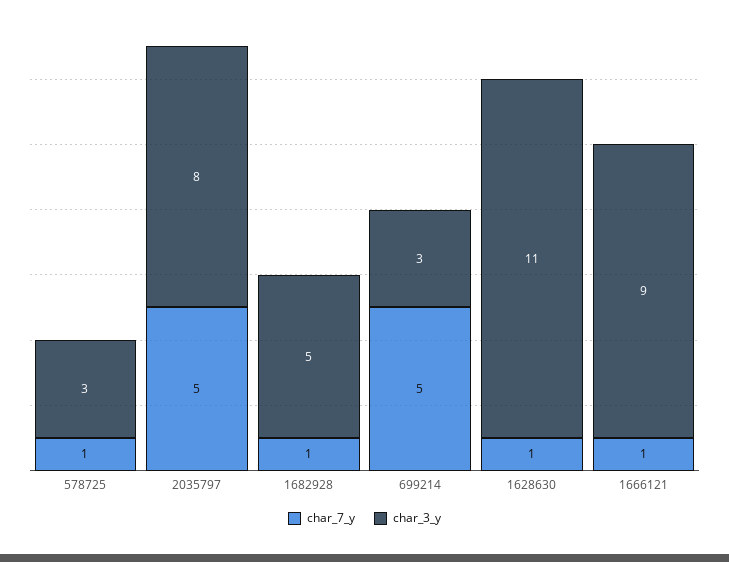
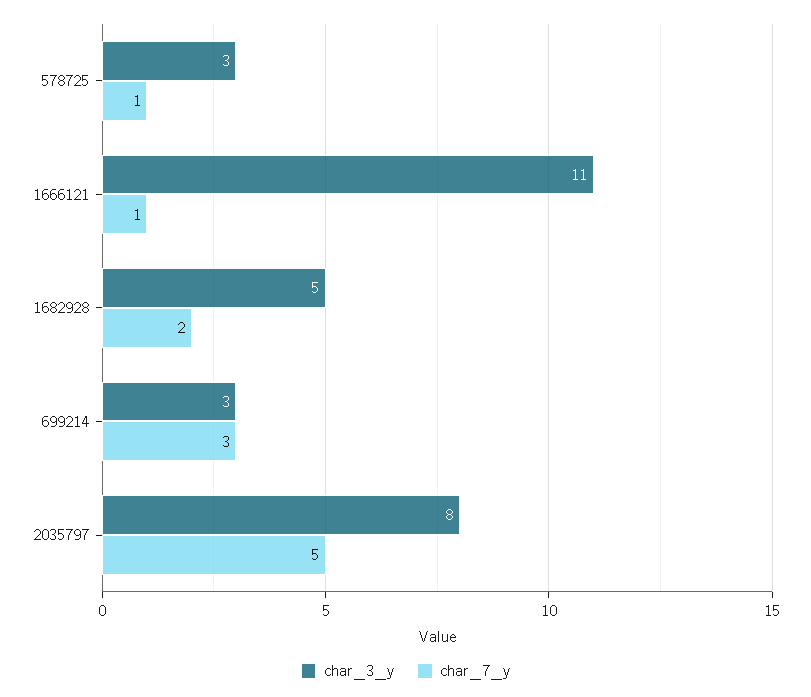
char_7_y, 1682928: 1 -> 2
char_7_y, 699214: 5 -> 3
char_7_y, 1628630: 1 -> none
char_3_y, 1628630: 11 -> none
char_3_y, 1666121: 9 -> 11

